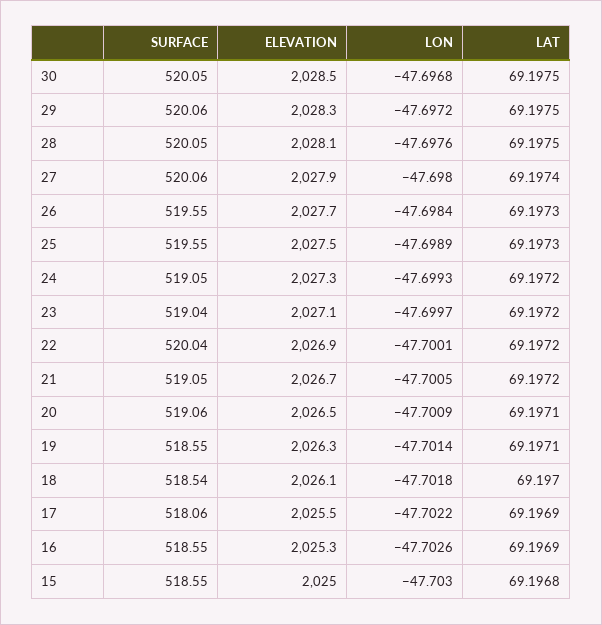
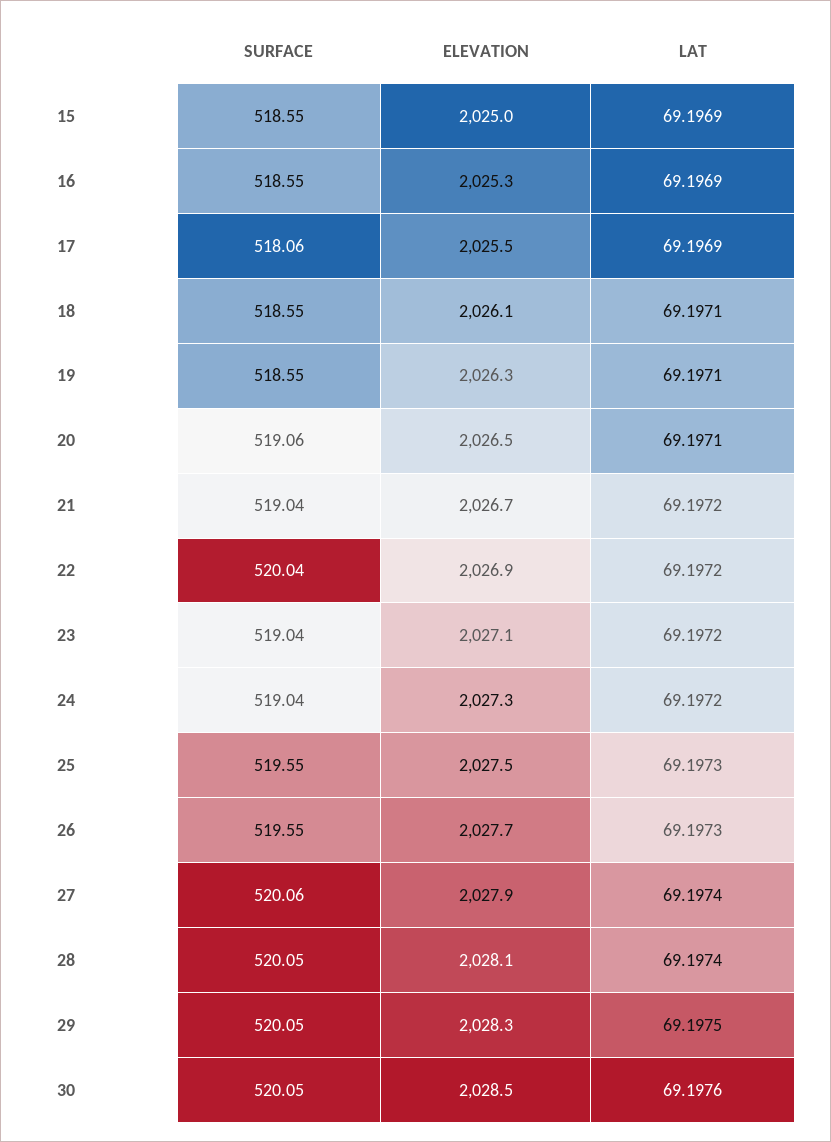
LON, 30: -47.6968 -> none
LAT, 30: 69.1975 -> 69.1976
SURFACE, 29: 520.06 -> 520.05
LON, 29: -47.6972 -> none
LON, 28: -47.6976 -> none
LAT, 28: 69.1975 -> 69.1974
LON, 27: -47.698 -> none
LON, 26: -47.6984 -> none
LON, 25: -47.6989 -> none
SURFACE, 24: 519.05 -> 519.04
LON, 24: -47.6993 -> none
LON, 23: -47.6997 -> none
LON, 22: -47.7001 -> none
SURFACE, 21: 519.05 -> 519.04
LON, 21: -47.7005 -> none
LON, 20: -47.7009 -> none
LON, 19: -47.7014 -> none
SURFACE, 18: 518.54 -> 518.55
LON, 18: -47.7018 -> none
LAT, 18: 69.197 -> 69.1971
LON, 17: -47.7022 -> none
LON, 16: -47.7026 -> none
LON, 15: -47.703 -> none
LAT, 15: 69.1968 -> 69.1969

